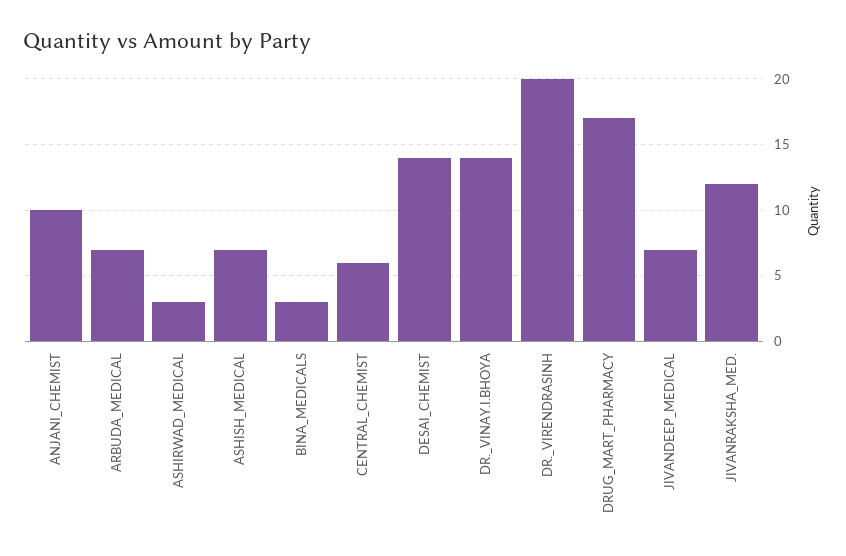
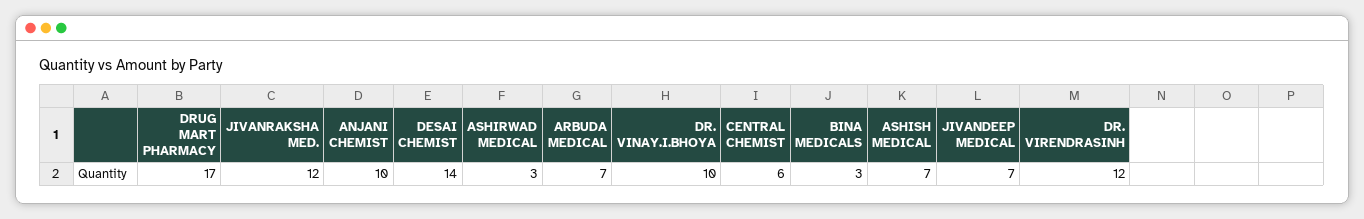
DR._VINAY.I.BHOYA: 14 -> 10
DR._VIRENDRASINH: 20 -> 12

